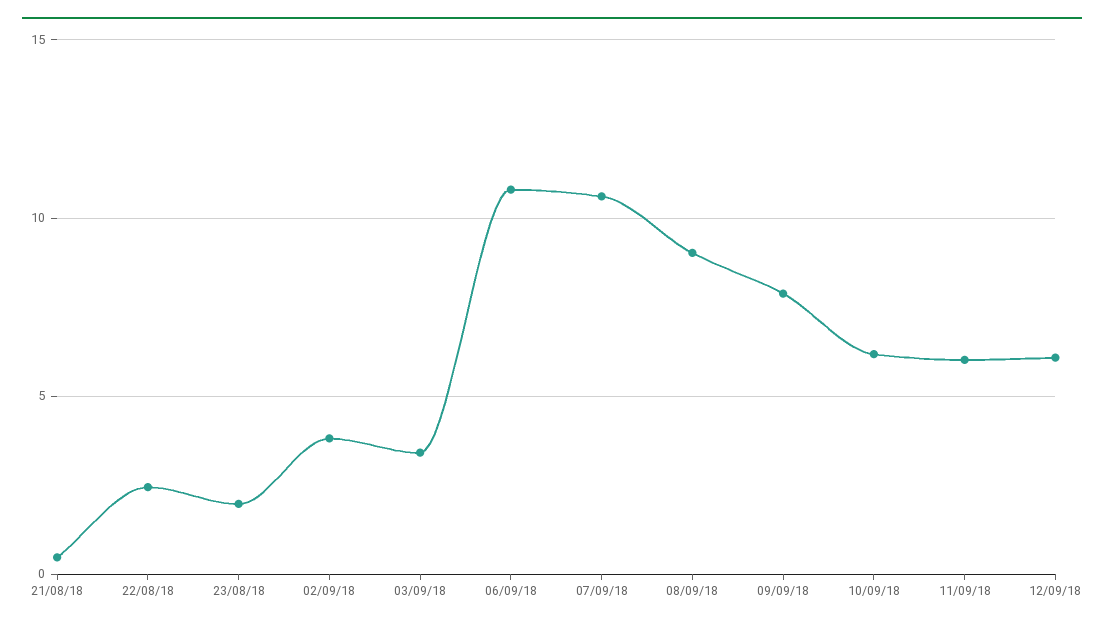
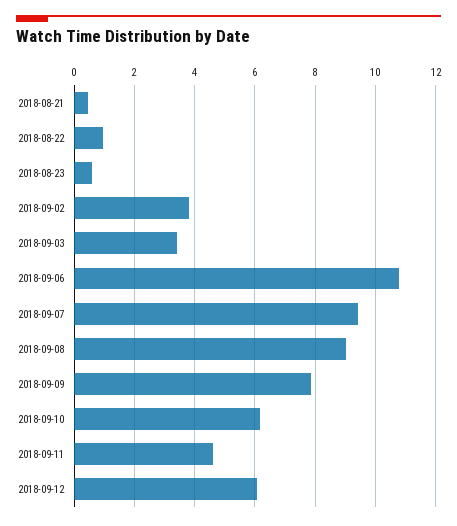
22/08/18: 2.5 -> 1
23/08/18: 2 -> 0.6
07/09/18: 10.5 -> 9.4
11/09/18: 6 -> 4.6

